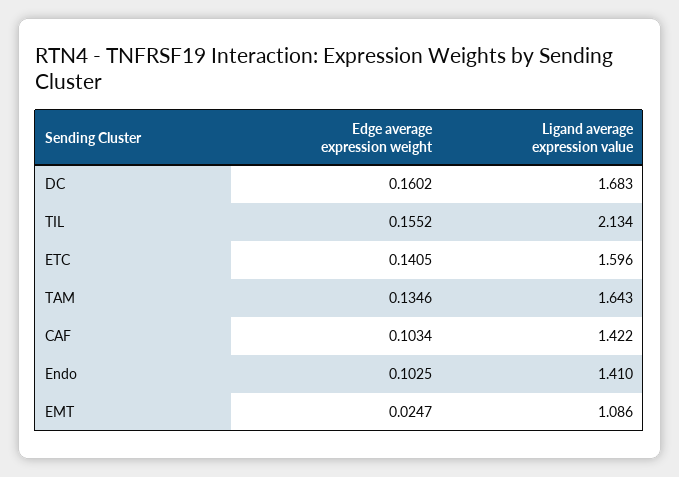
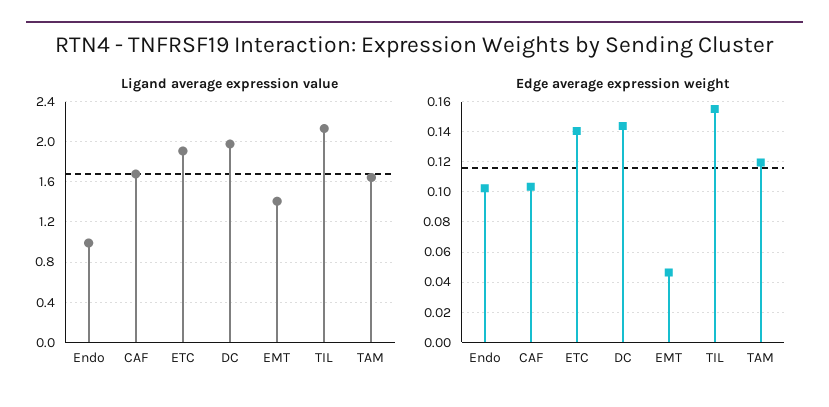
Edge average expression weight, DC: 0.1602 -> 0.145
Ligand average expression value, DC: 1.683 -> 2
Ligand average expression value, ETC: 1.596 -> 1.9
Edge average expression weight, TAM: 0.1346 -> 0.12
Ligand average expression value, CAF: 1.422 -> 1.7
Ligand average expression value, Endo: 1.41 -> 1
Edge average expression weight, EMT: 0.0247 -> 0.045
Ligand average expression value, EMT: 1.086 -> 1.4

